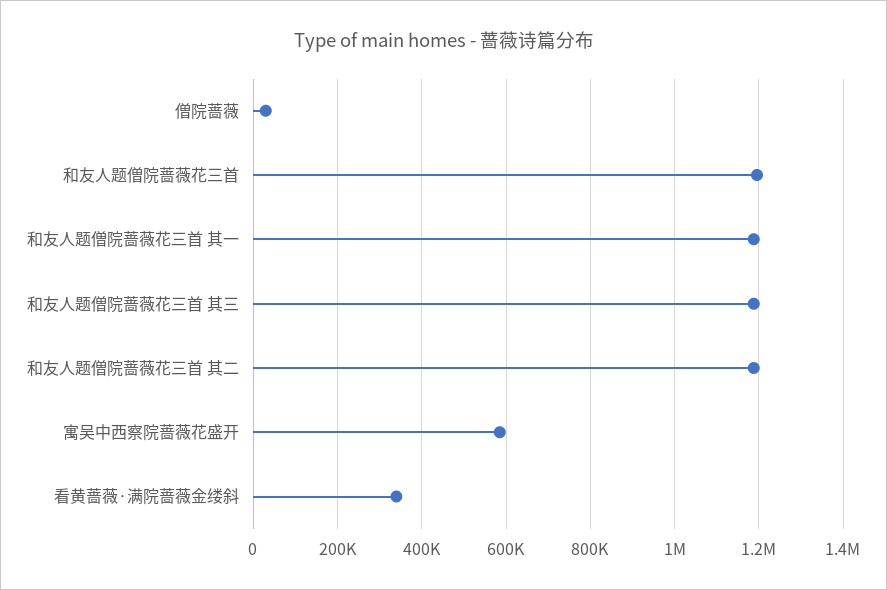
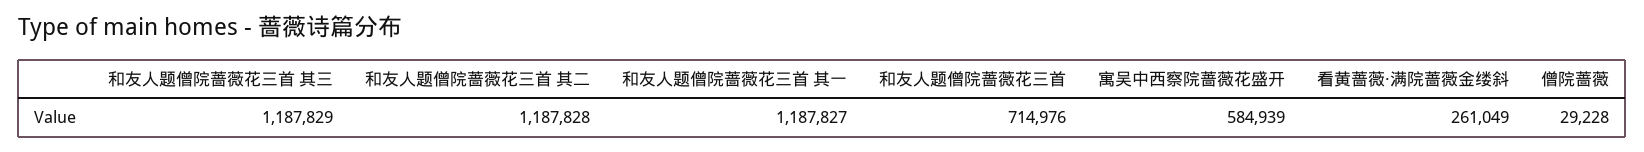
和友人题僧院蔷薇花三首: 1200000 -> 714976
看黄蔷薇·满院蔷薇金缕斜: 340000 -> 261049

